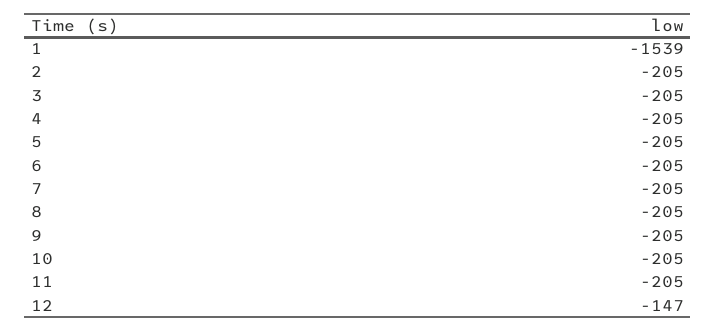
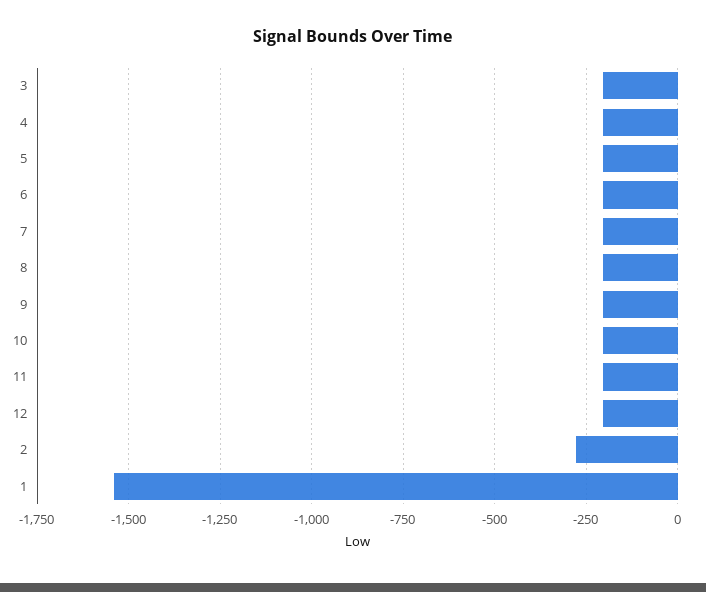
2: -205 -> -275
12: -147 -> -200

